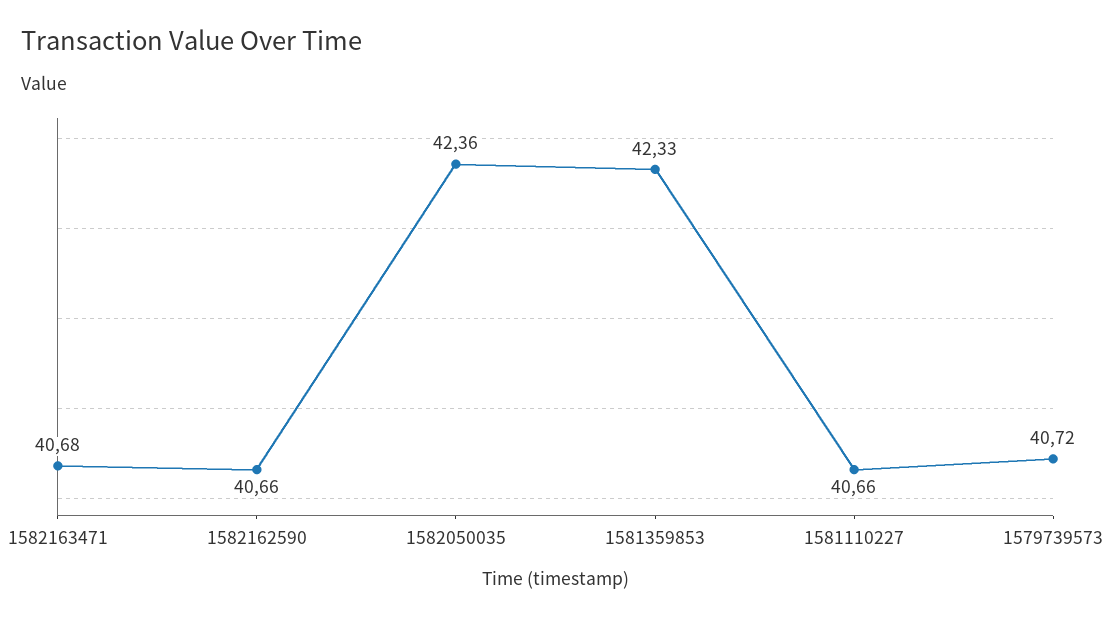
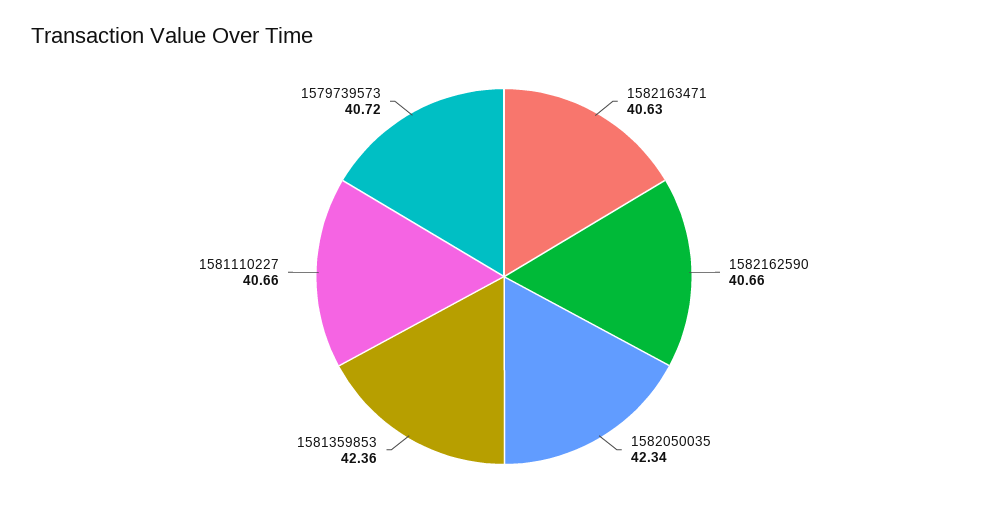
1582163471: 40.68 -> 40.63
1582050035: 42.36 -> 42.34
1581359853: 42.33 -> 42.36

